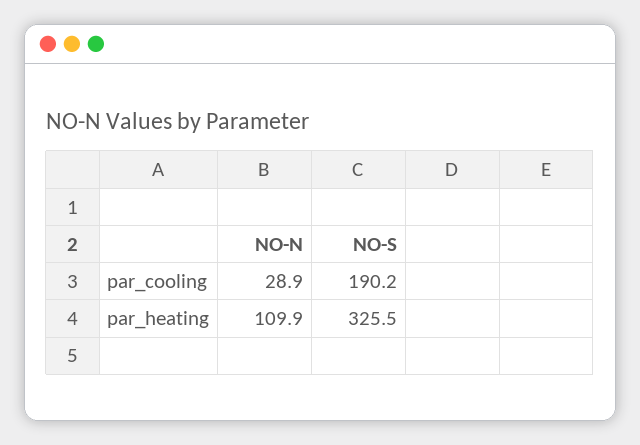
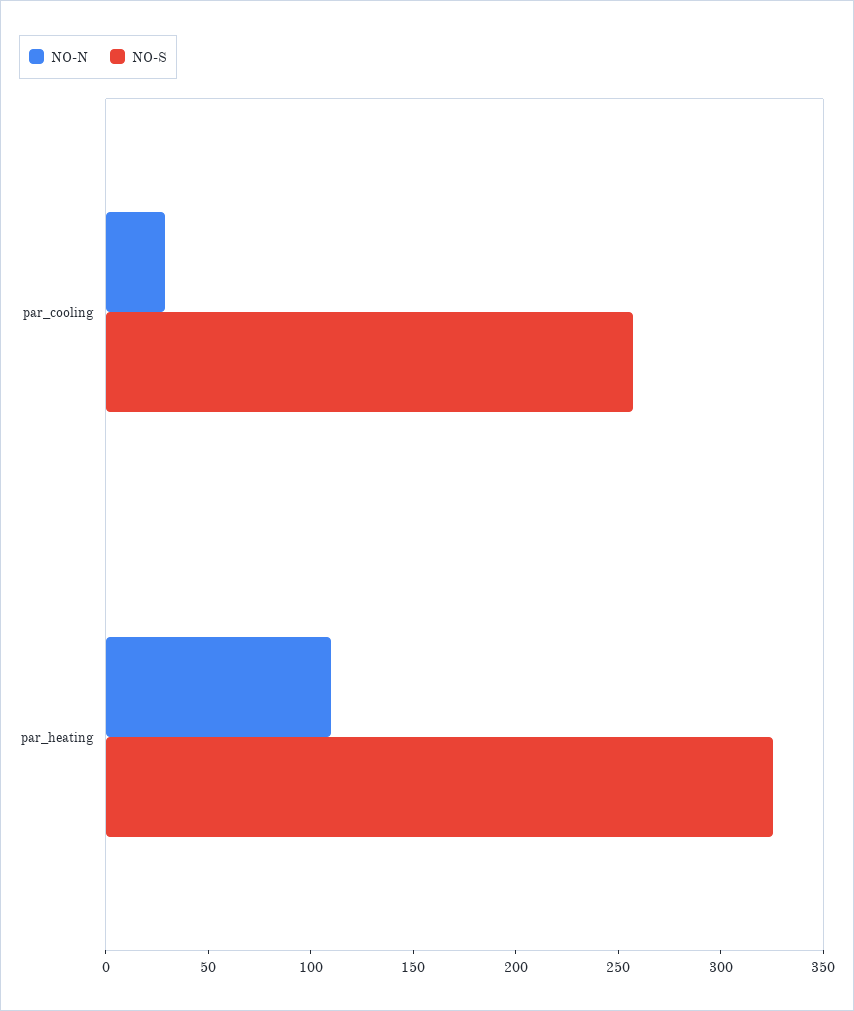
NO-S, par_cooling: 190.2 -> 260

